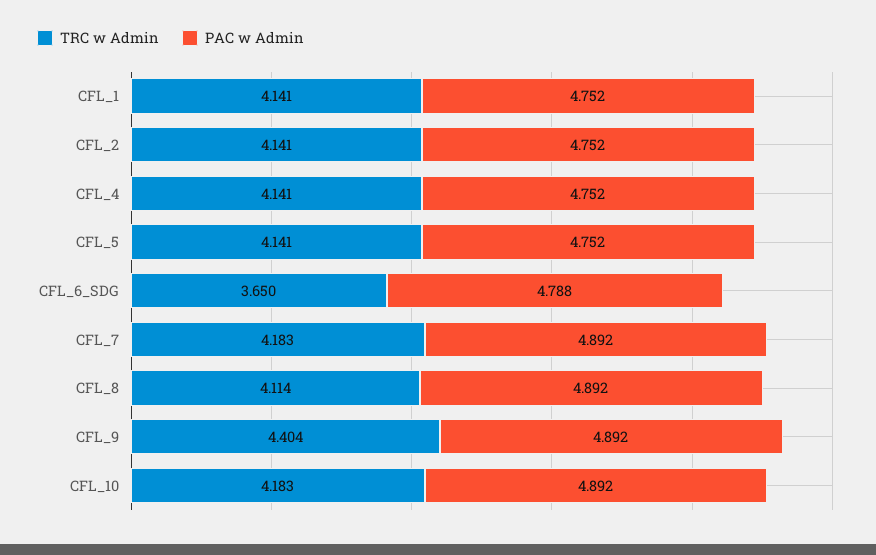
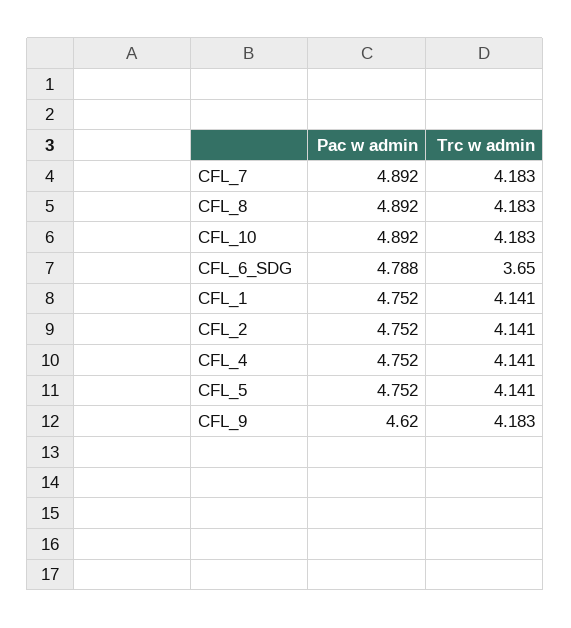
TRC w Admin, CFL_8: 4.114 -> 4.183
TRC w Admin, CFL_9: 4.404 -> 4.183
PAC w Admin, CFL_9: 4.892 -> 4.62

